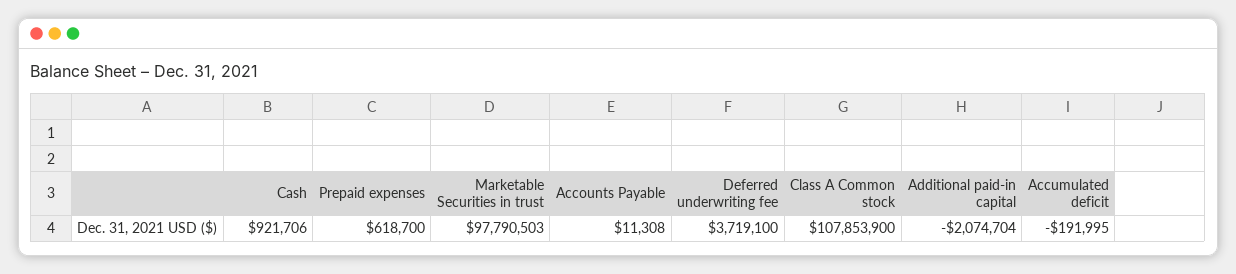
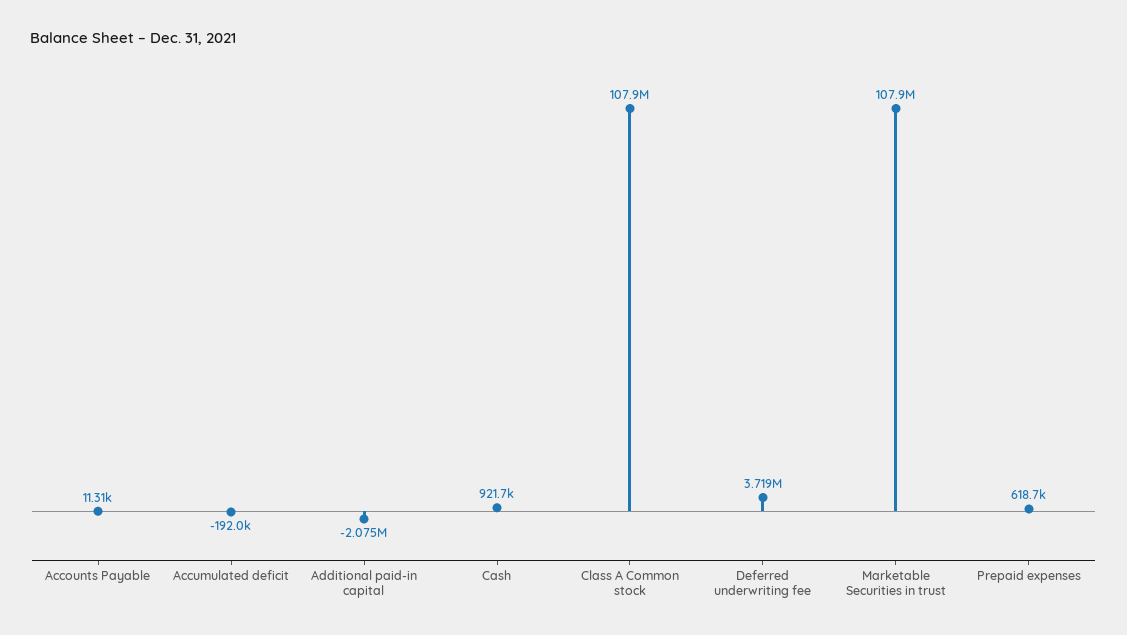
Marketable Securities in trust: 97790503 -> 107900000

